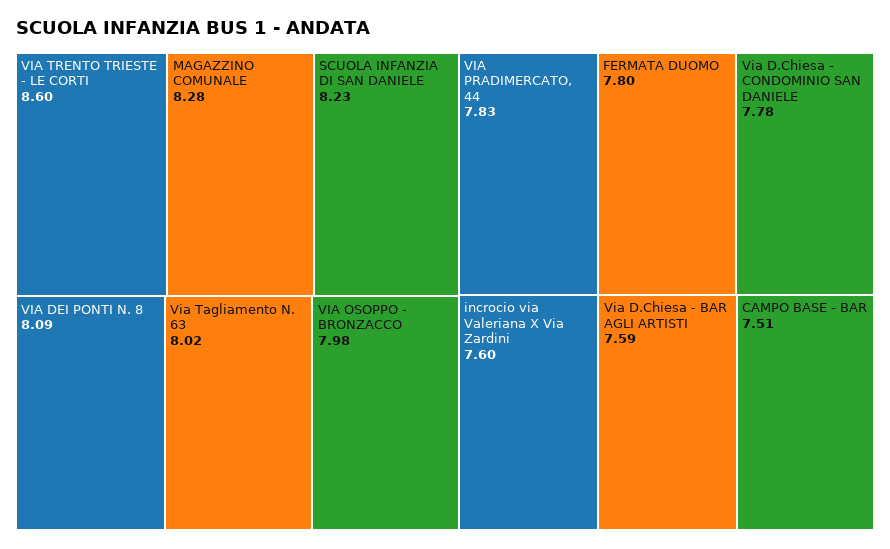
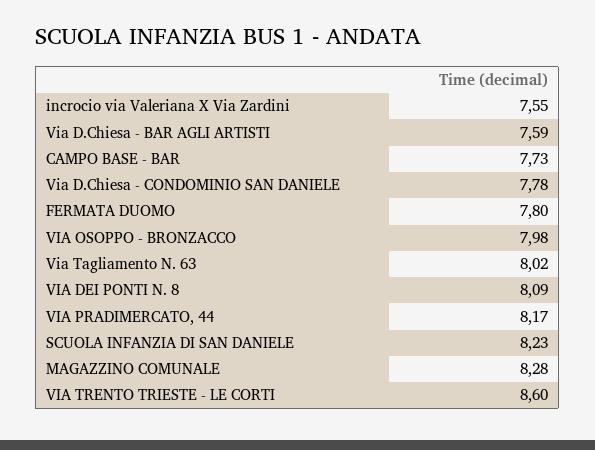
VIA PRADIMERCATO, 44: 7.83 -> 8.17
incrocio via Valeriana X Via Zardini: 7.6 -> 7.55
CAMPO BASE - BAR: 7.51 -> 7.73

